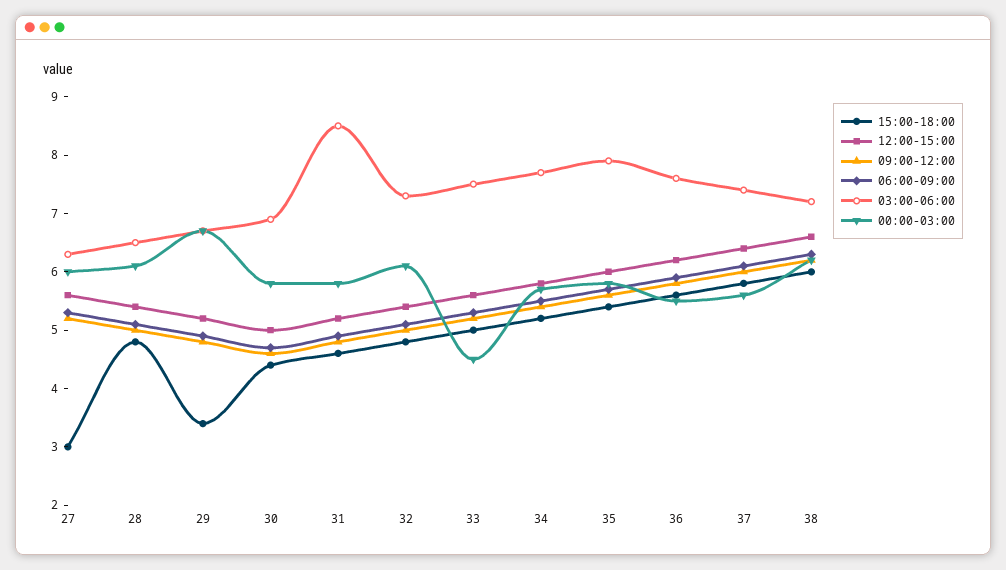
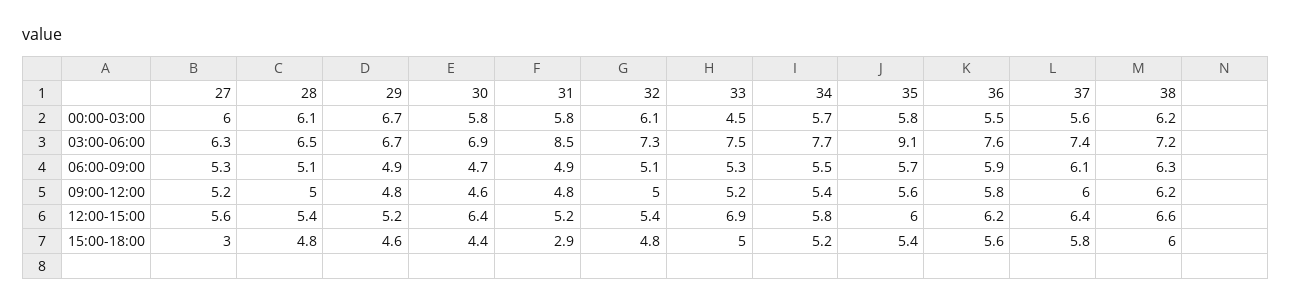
15:00-18:00, 29: 3.5 -> 4.6
12:00-15:00, 30: 5 -> 6.4
15:00-18:00, 31: 4.5 -> 2.9
12:00-15:00, 33: 5.5 -> 6.9
03:00-06:00, 35: 8 -> 9.1

